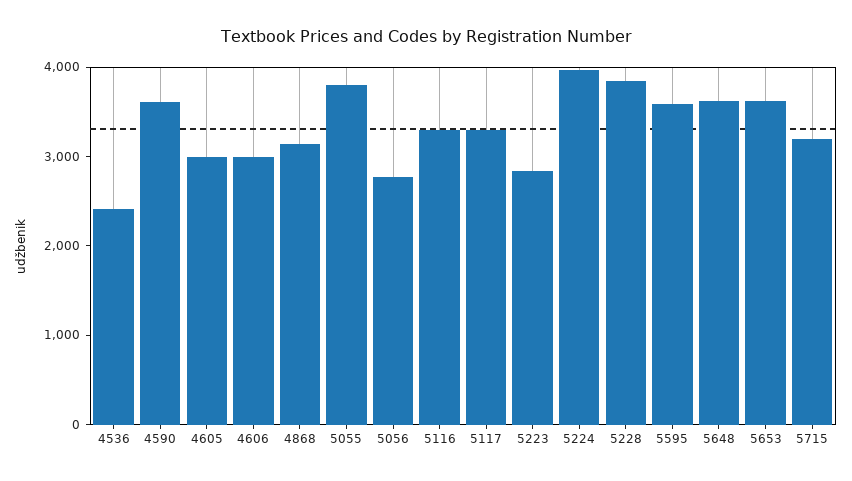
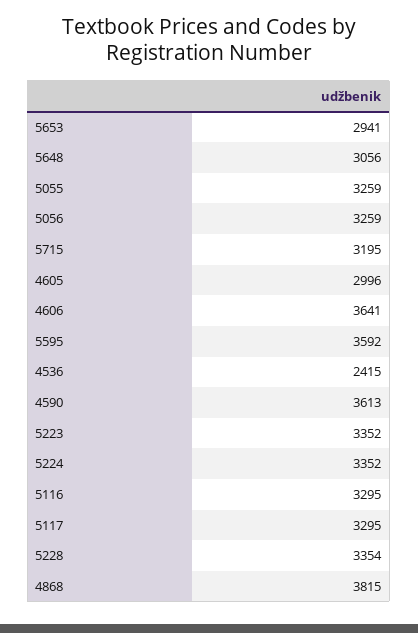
4606: 3000 -> 3641
4868: 3200 -> 3815
5055: 3800 -> 3259
5056: 2800 -> 3259
5223: 2800 -> 3352
5224: 4000 -> 3352
5228: 3800 -> 3354
5648: 3600 -> 3056
5653: 3600 -> 2941

